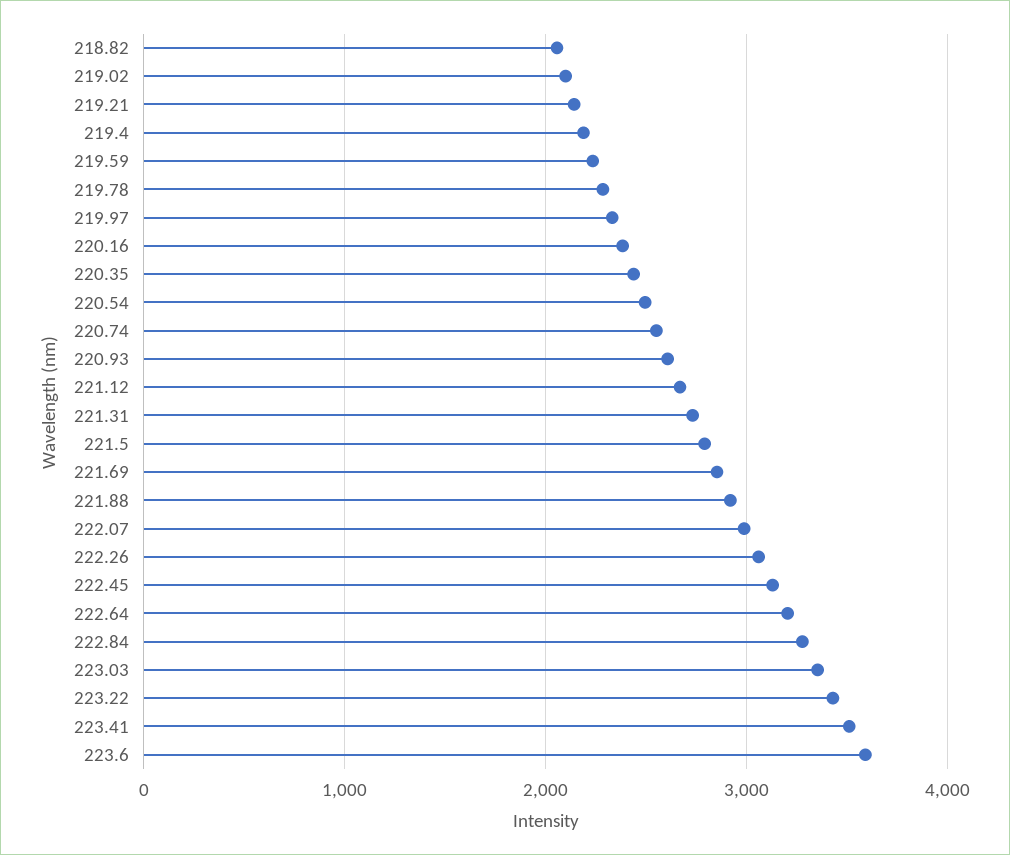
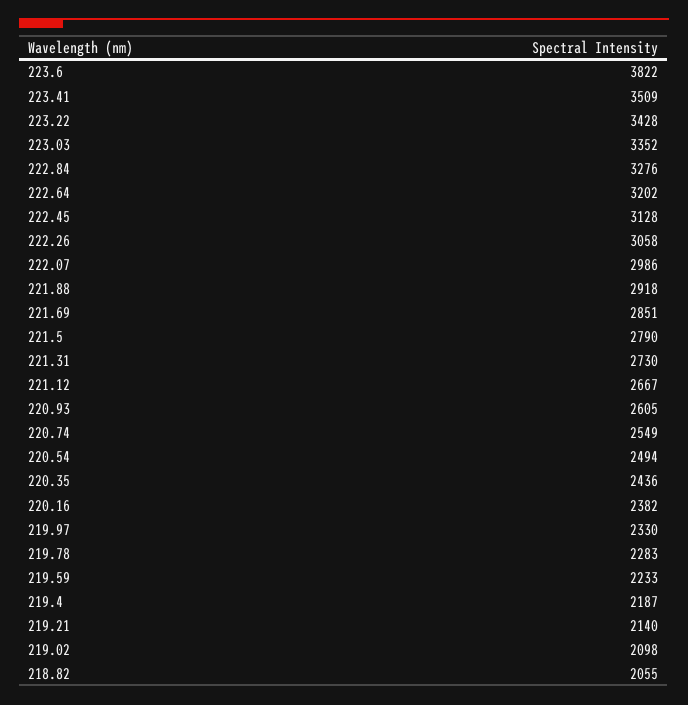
223.6: 3600 -> 3822

